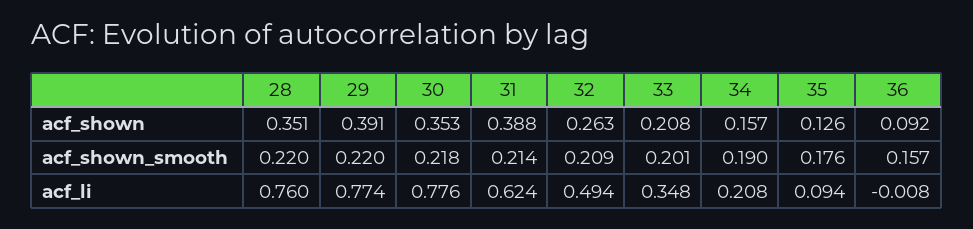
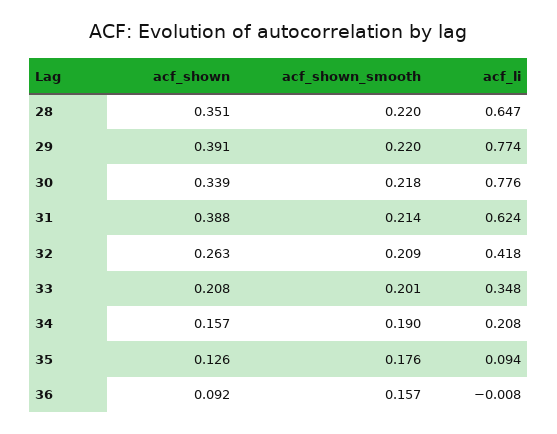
30, acf_shown: 0.353 -> 0.339
28, acf_li: 0.76 -> 0.647
32, acf_li: 0.494 -> 0.418

